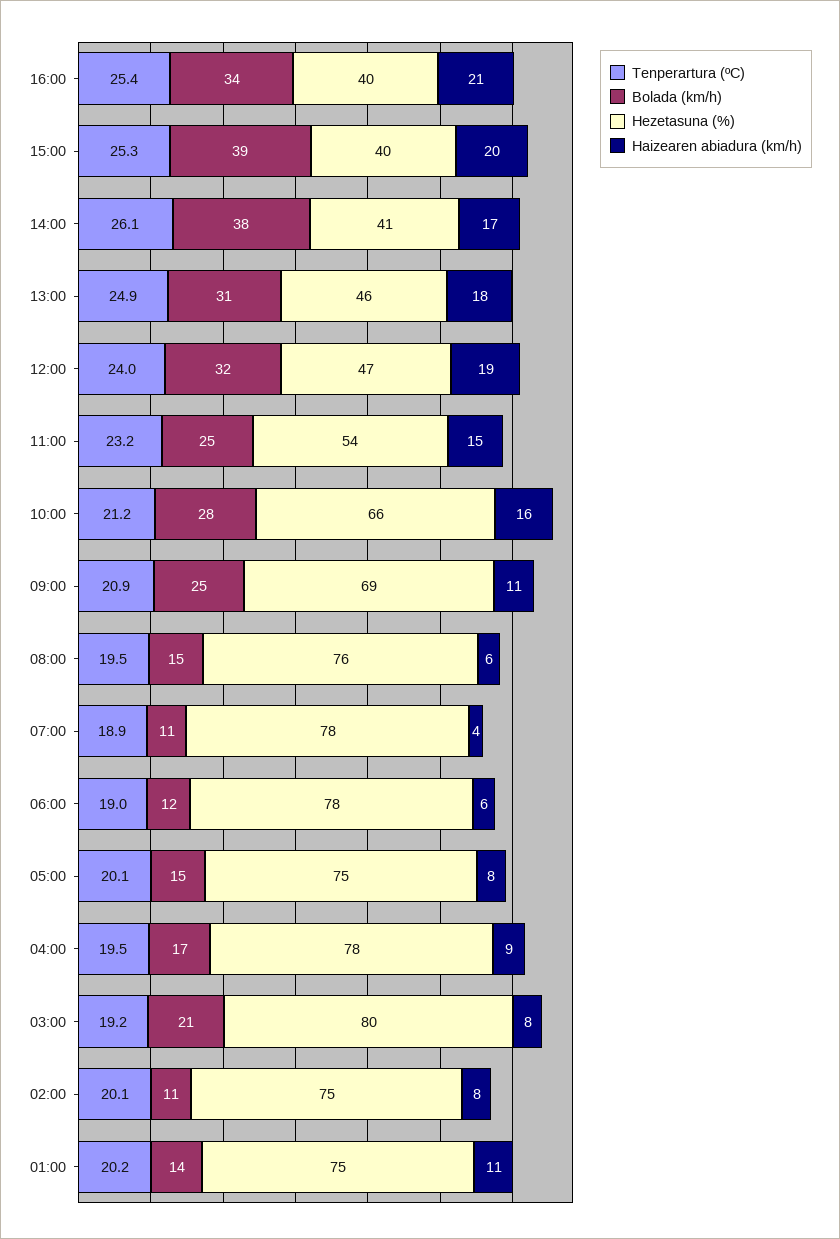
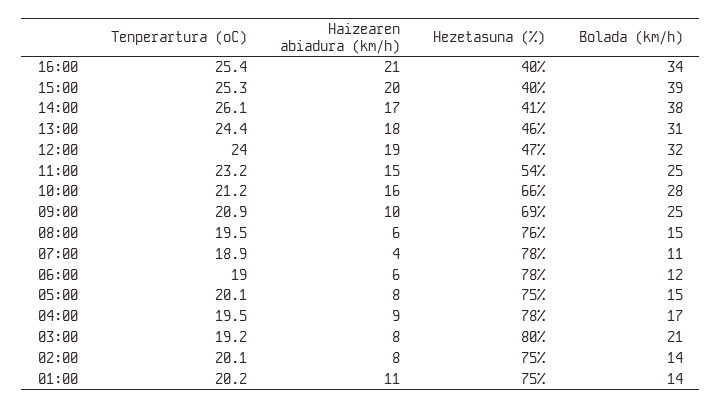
Tenperartura (ºC), 13:00: 24.9 -> 24.4
Haizearen abiadura (km/h), 09:00: 11 -> 10
Bolada (km/h), 02:00: 11 -> 14

